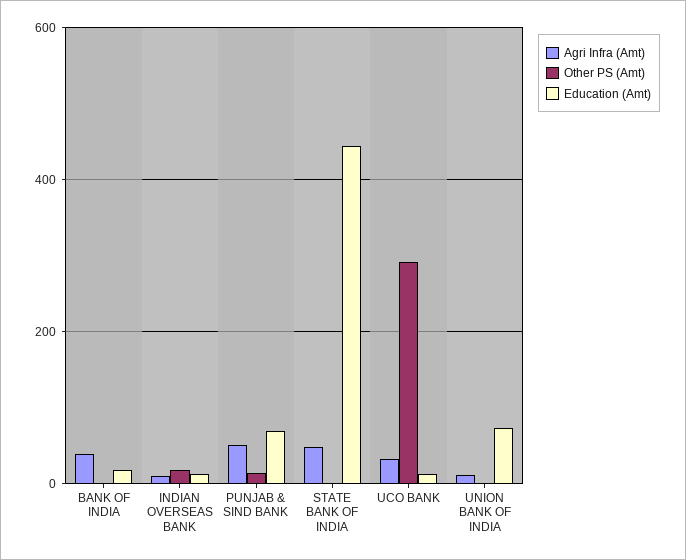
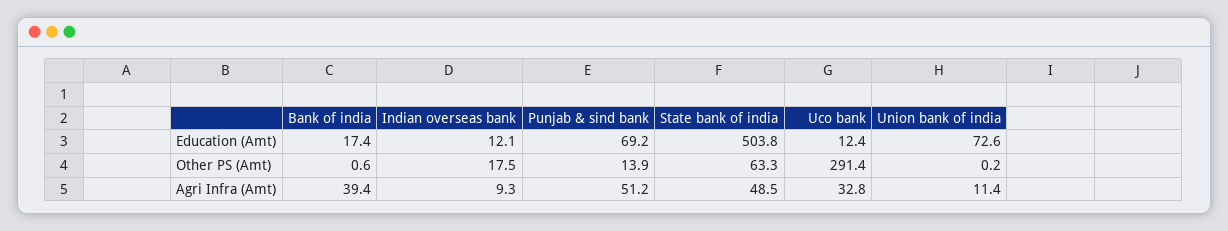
Other PS (Amt), STATE BANK OF INDIA: 0 -> 63.3
Education (Amt), STATE BANK OF INDIA: 440 -> 503.8

